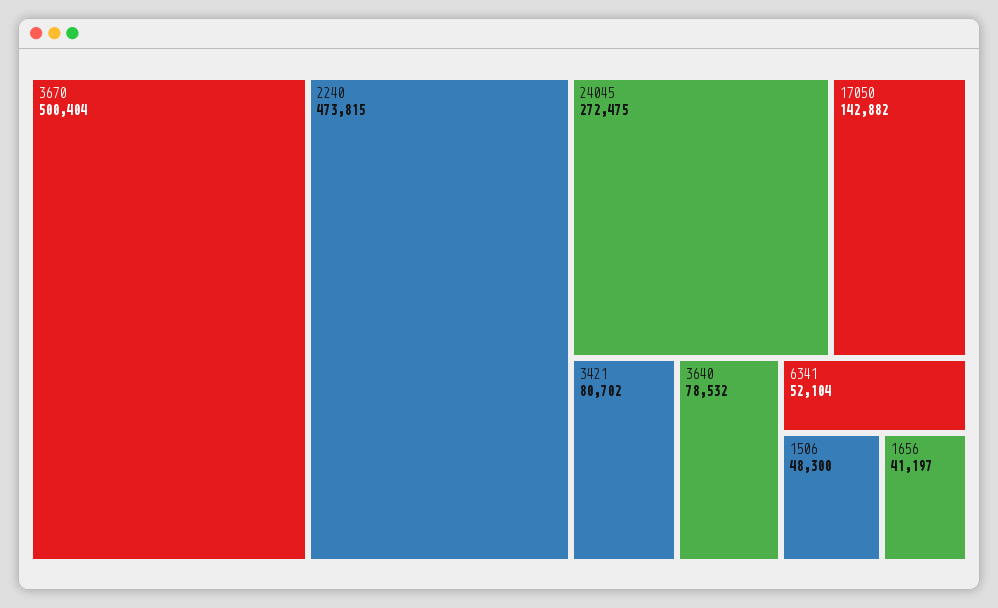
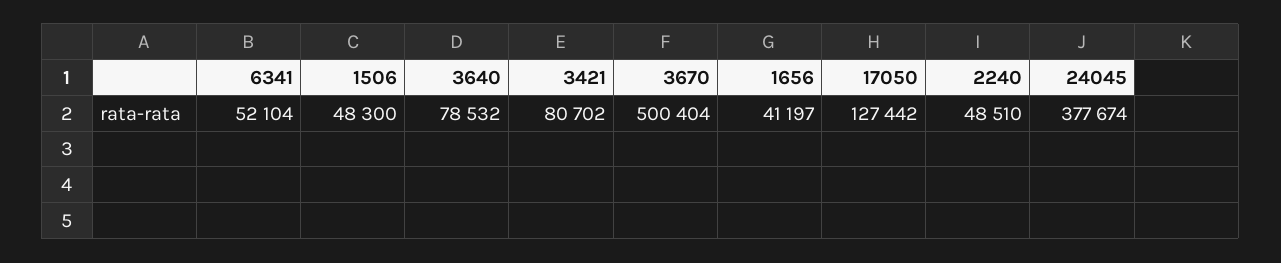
2240: 473815 -> 48510
24045: 272475 -> 377674
17050: 142882 -> 127442

